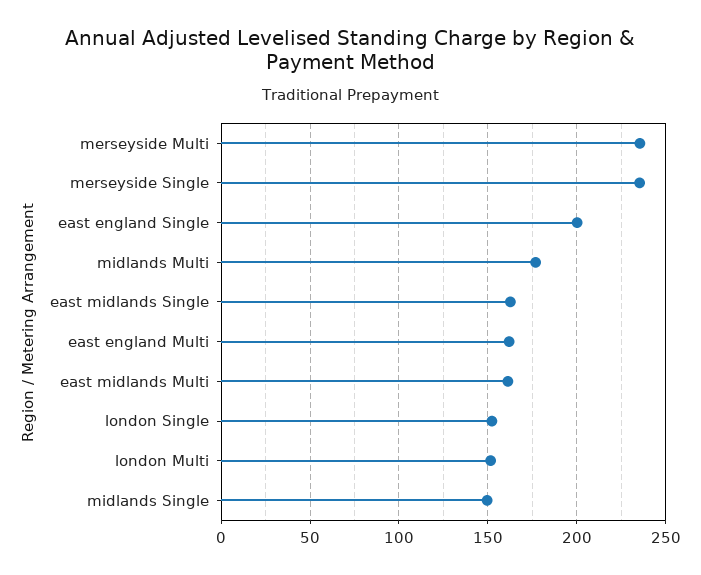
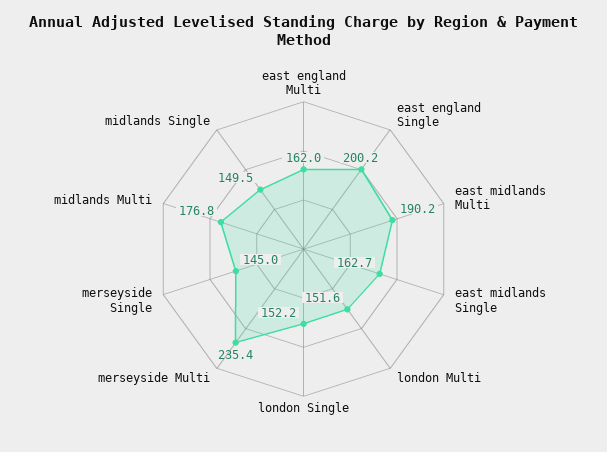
merseyside Single: 235 -> 145
east midlands Multi: 160 -> 190.2

